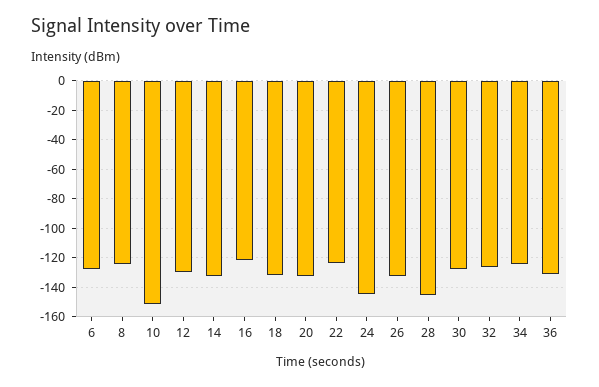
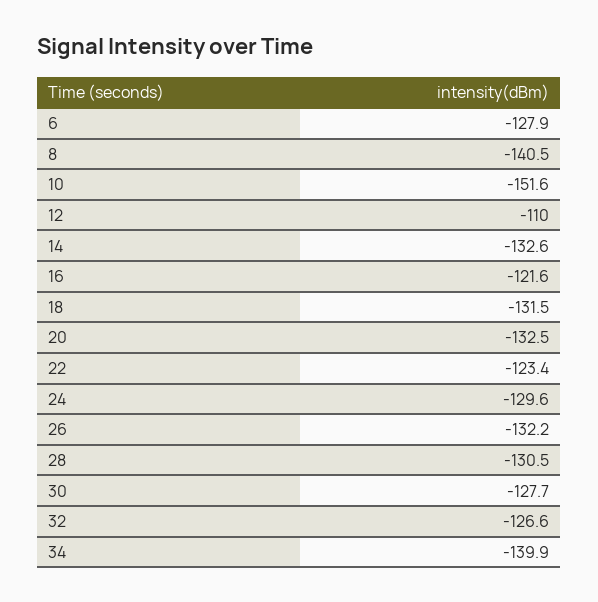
8: -125 -> -140.5
12: -130 -> -110
24: -145 -> -129.6
28: -145 -> -130.5
34: -125 -> -139.9
36: -130 -> none

